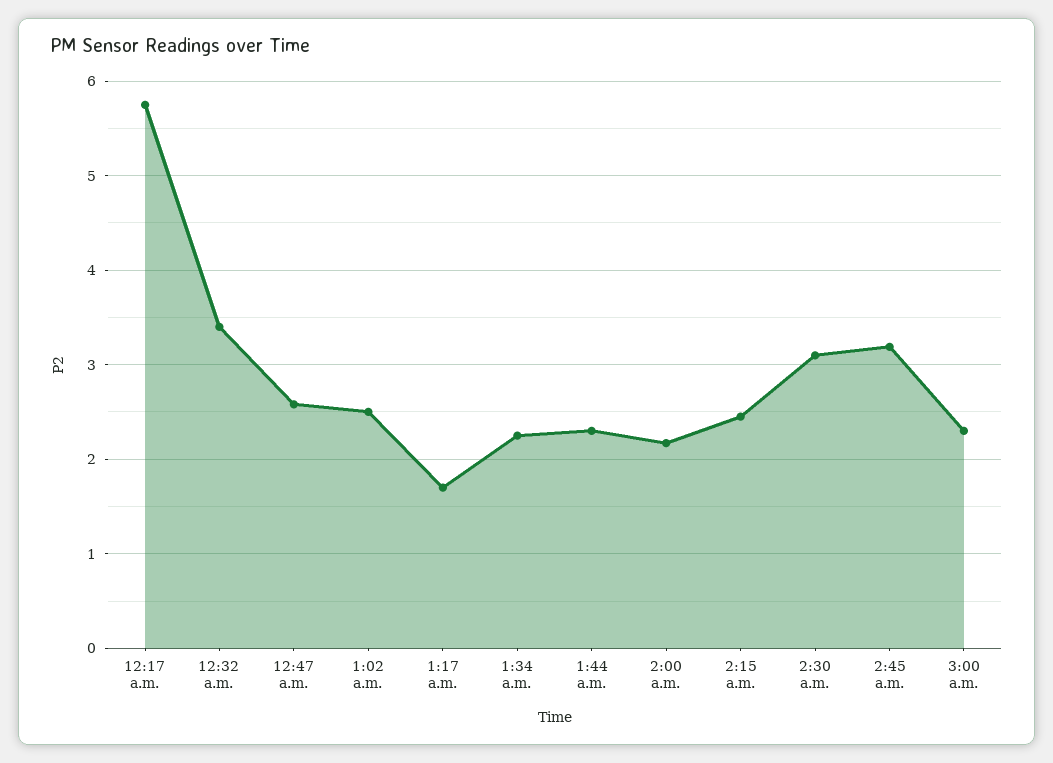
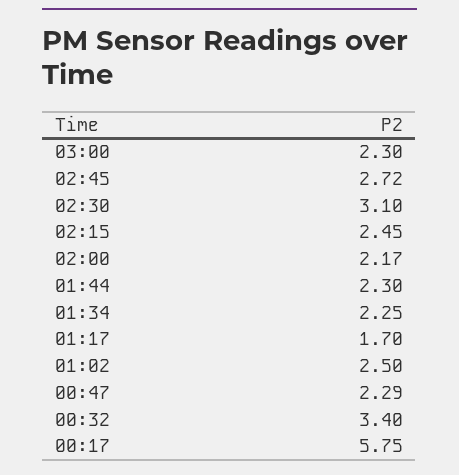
12:47 a.m.: 2.6 -> 2.29
2:45 a.m.: 3.2 -> 2.72

